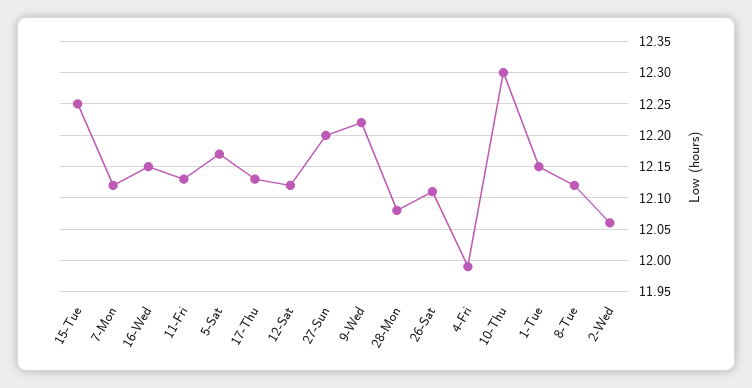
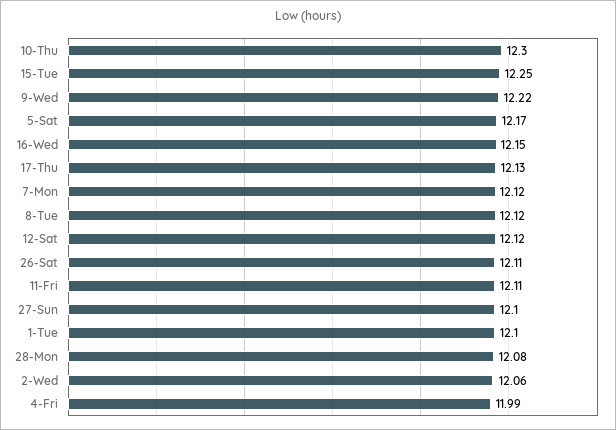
11-Fri: 12.13 -> 12.11
27-Sun: 12.2 -> 12.1
1-Tue: 12.15 -> 12.1

